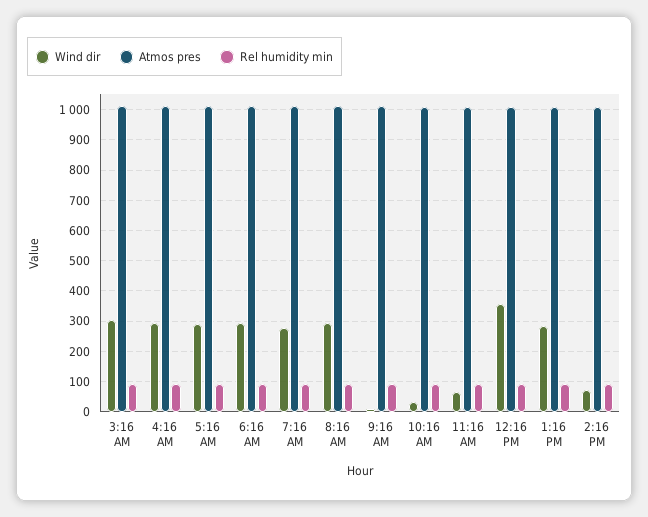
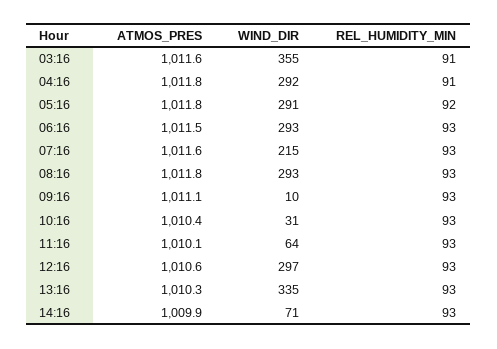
Wind dir, 3:16 AM: 300 -> 355
Wind dir, 7:16 AM: 280 -> 215
Wind dir, 12:16 PM: 360 -> 297
Wind dir, 1:16 PM: 280 -> 335

